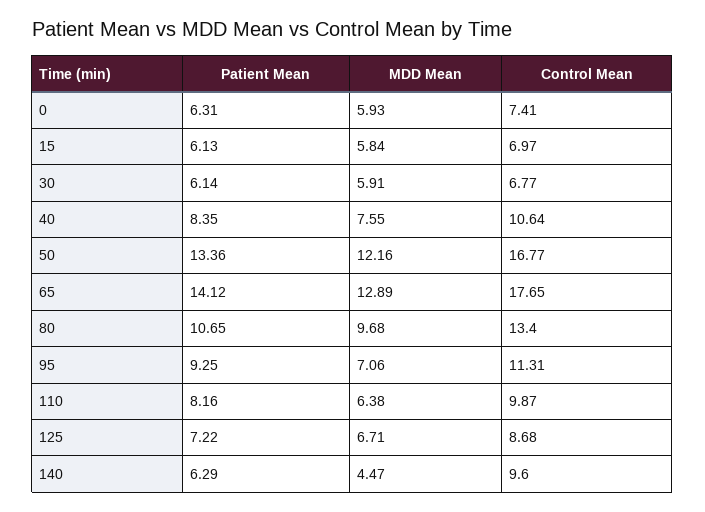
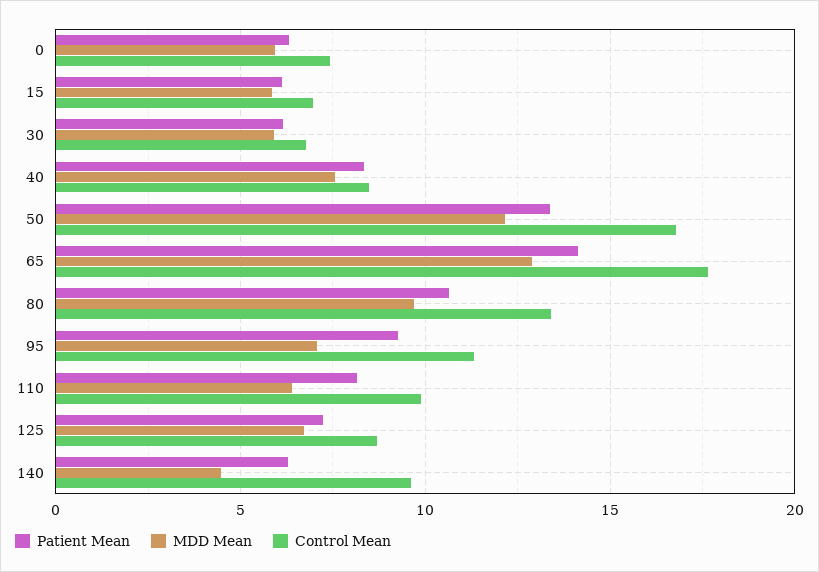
Control Mean, 40: 10.64 -> 8.5

